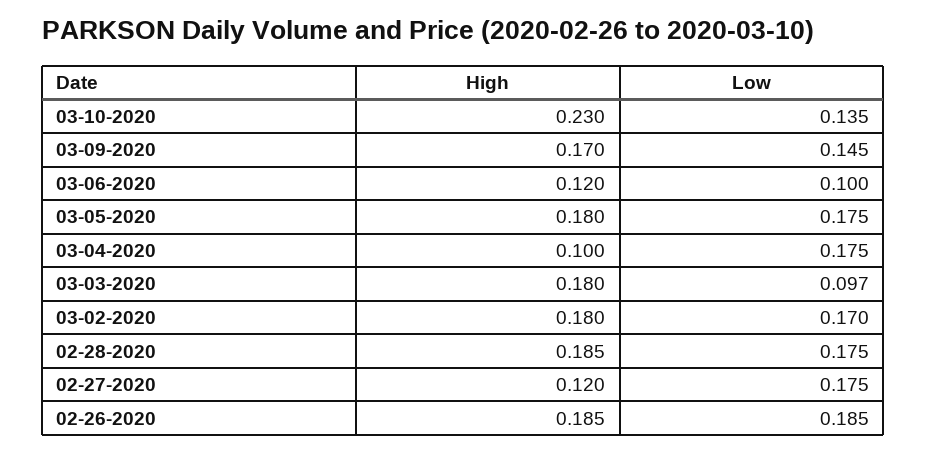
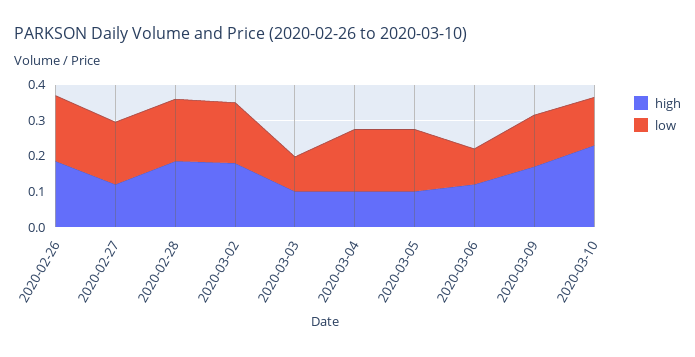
High, 03-05-2020: 0.18 -> 0.1
High, 03-03-2020: 0.18 -> 0.1

